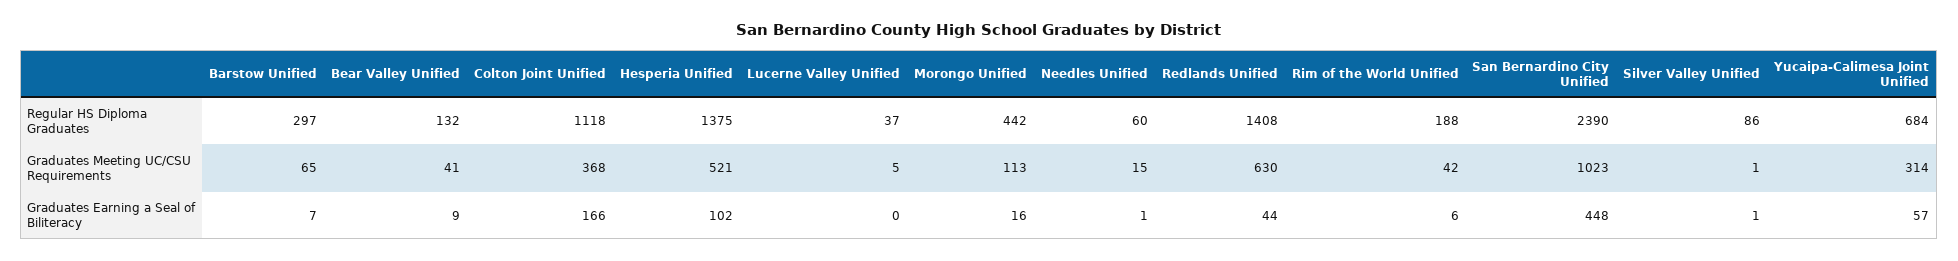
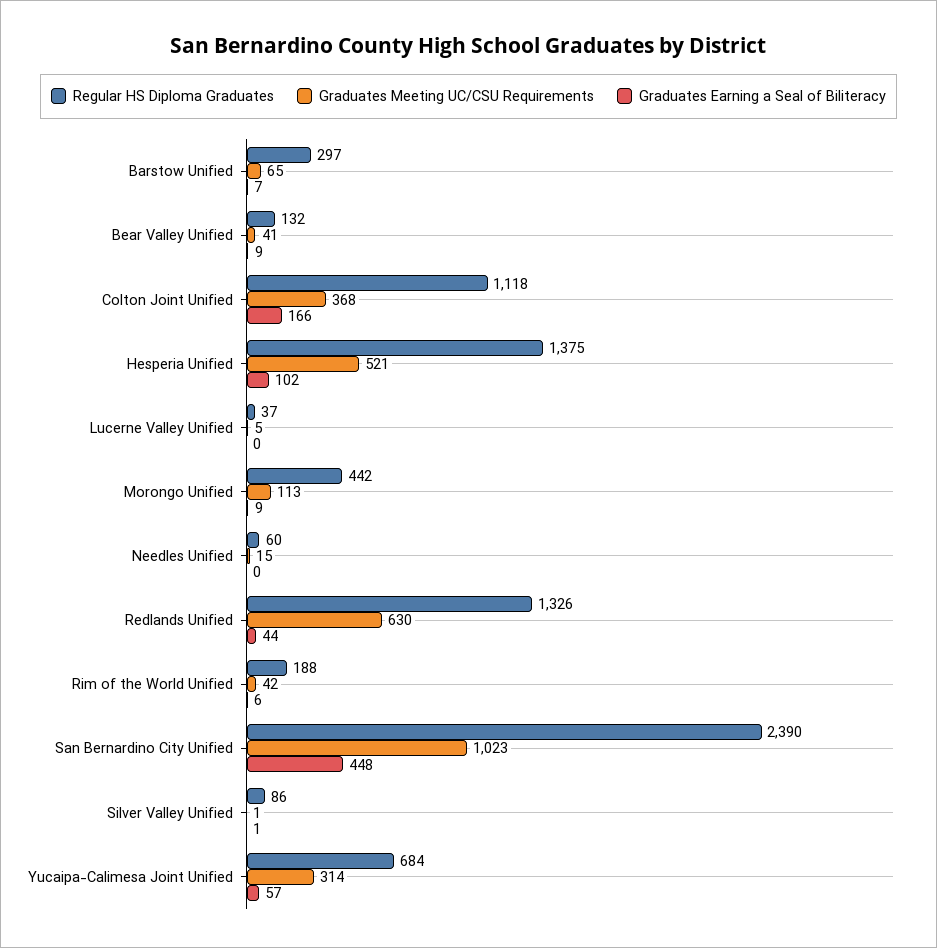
Regular HS Diploma Graduates, Redlands Unified: 1408 -> 1326
Graduates Earning a Seal of Biliteracy, Morongo Unified: 16 -> 9
Graduates Earning a Seal of Biliteracy, Needles Unified: 1 -> 0

